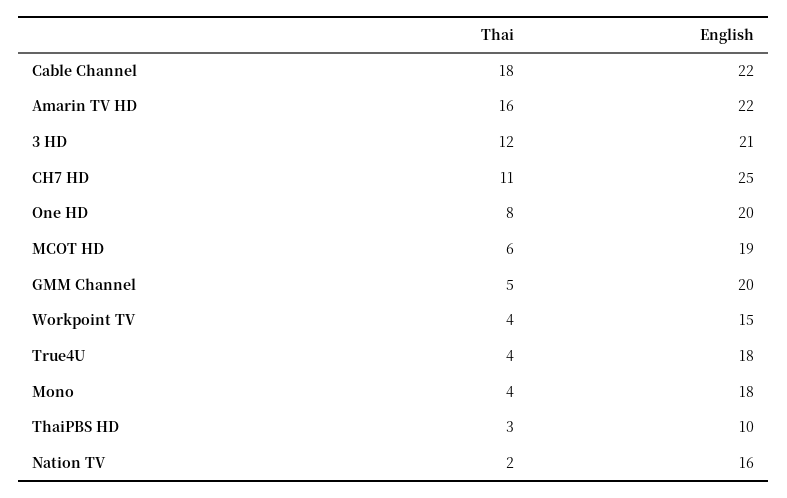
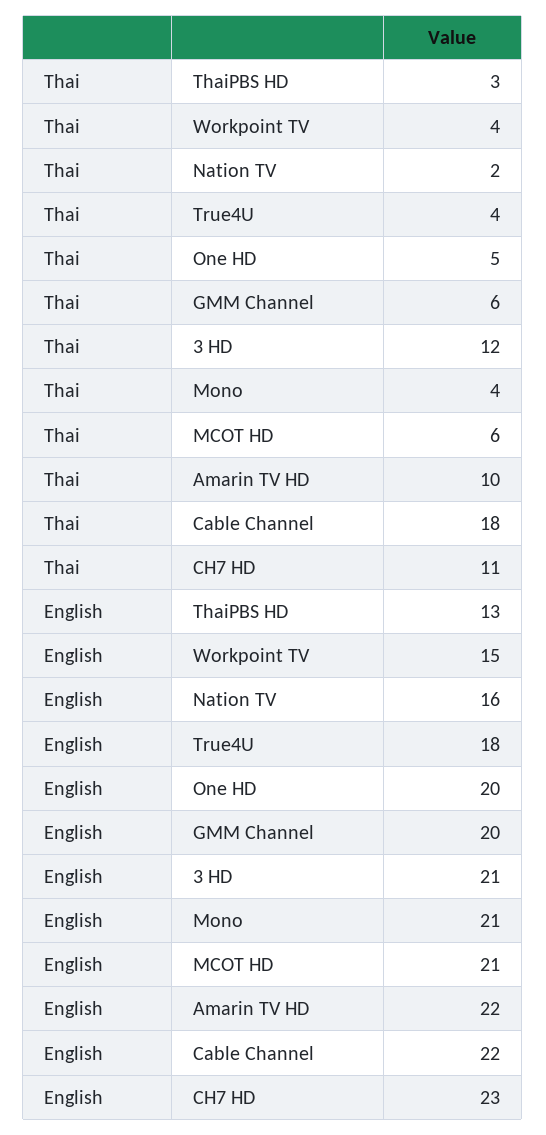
Thai, Amarin TV HD: 16 -> 10
English, CH7 HD: 25 -> 23
Thai, One HD: 8 -> 5
English, MCOT HD: 19 -> 21
Thai, GMM Channel: 5 -> 6
English, Mono: 18 -> 21
English, ThaiPBS HD: 10 -> 13

